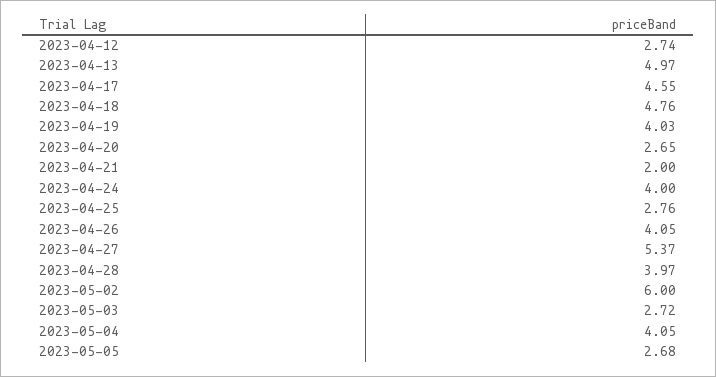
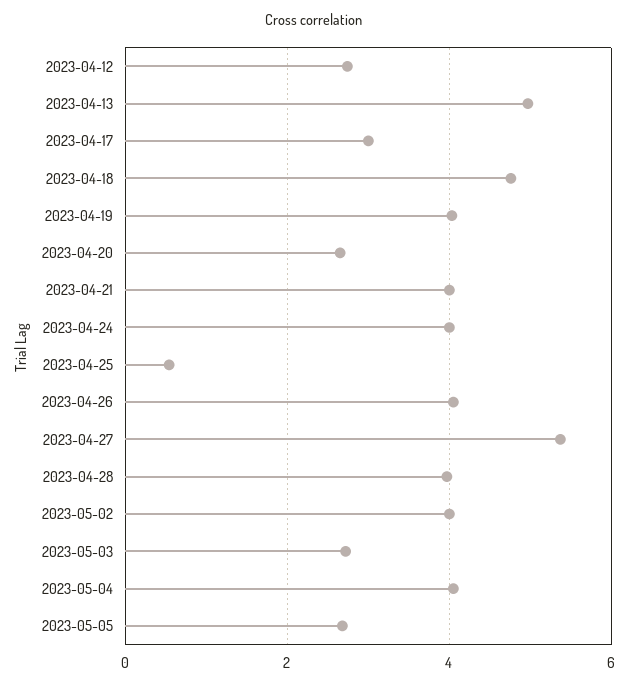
2023-04-17: 4.55 -> 3
2023-04-21: 2 -> 4
2023-04-25: 2.76 -> 0.6
2023-05-02: 6 -> 4

